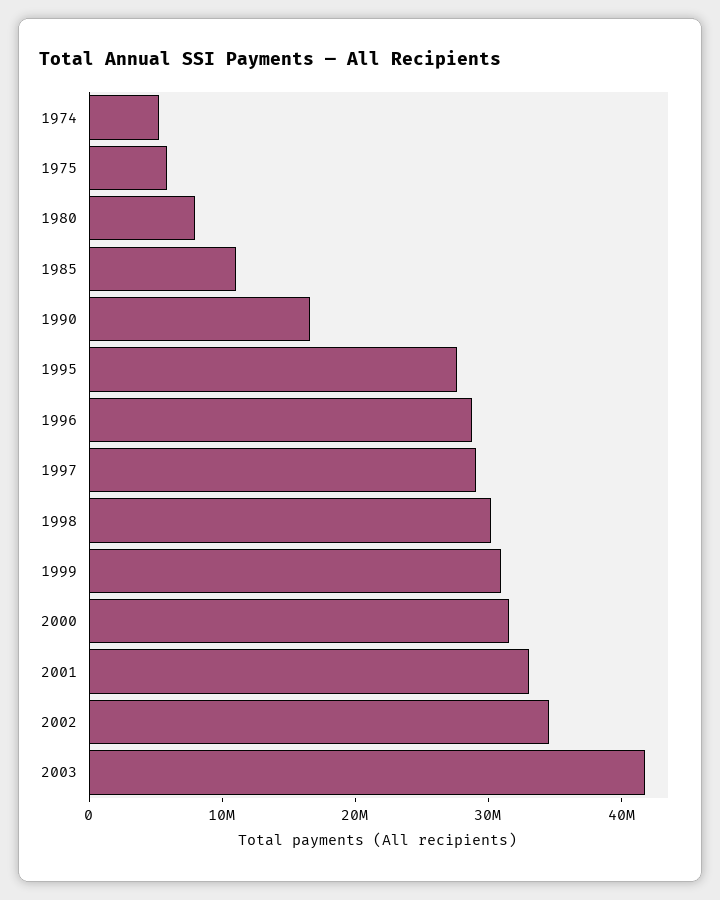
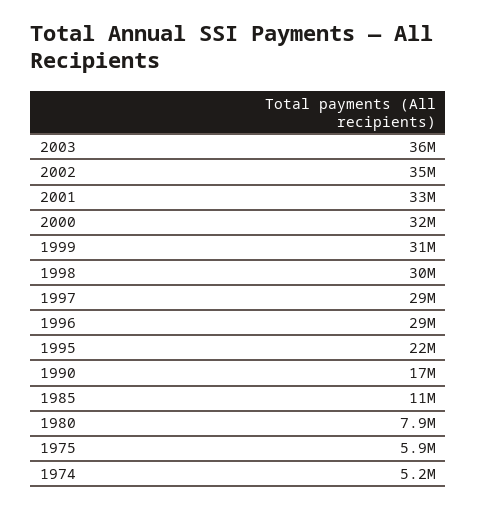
1995: 28000000 -> 22000000
2003: 42000000 -> 36000000

